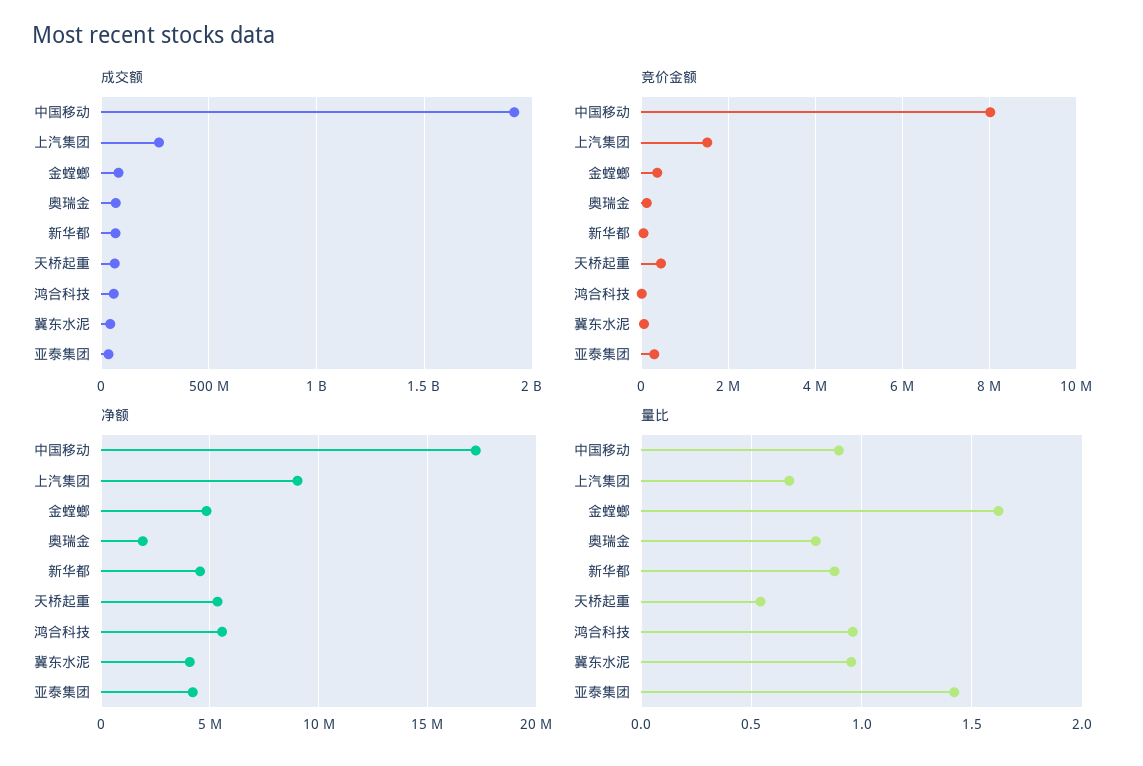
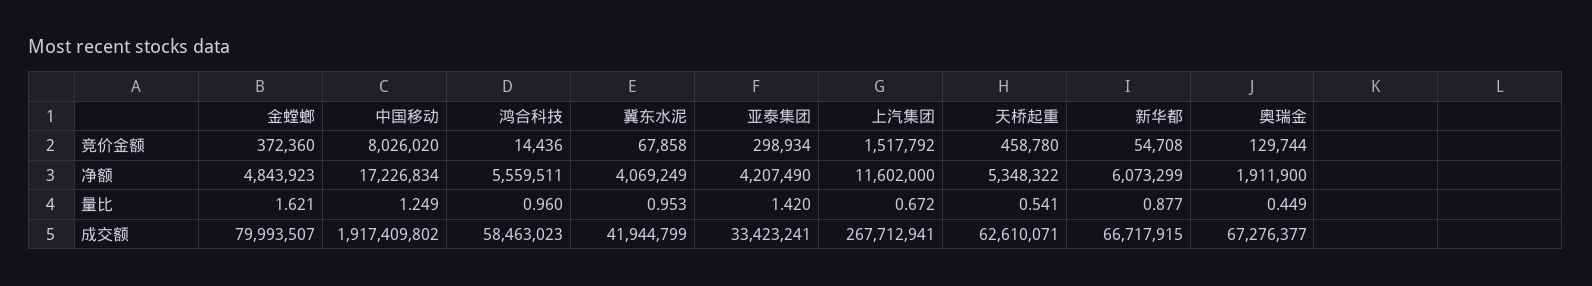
净额, 上汽集团: 9000000 -> 11602000
净额, 新华都: 4500000 -> 6073299
量比, 中国移动: 0.9 -> 1.249
量比, 奥瑞金: 0.8 -> 0.449

